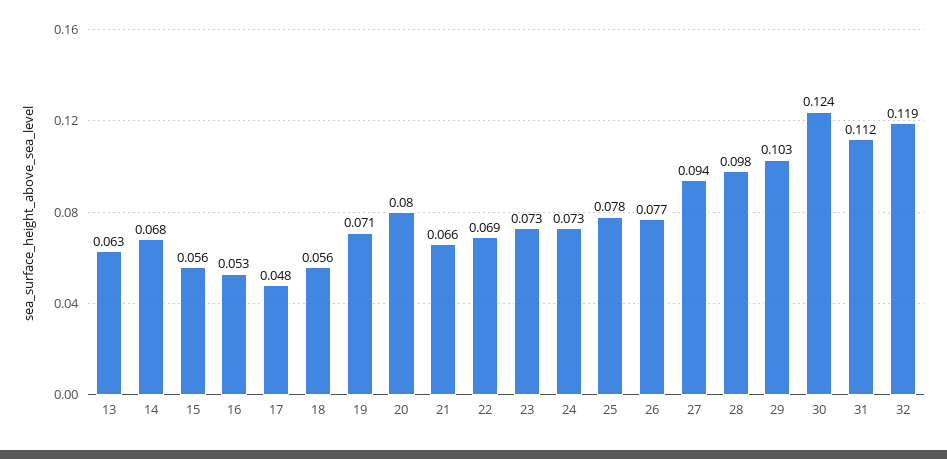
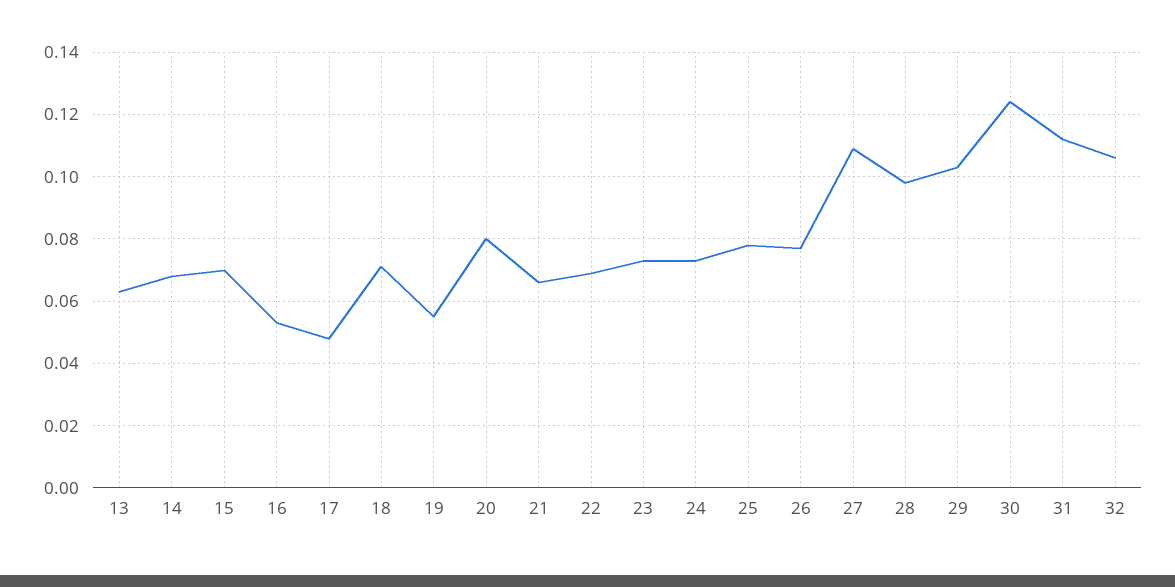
15: 0.056 -> 0.07
18: 0.056 -> 0.07
19: 0.071 -> 0.055
27: 0.094 -> 0.11
32: 0.119 -> 0.105

